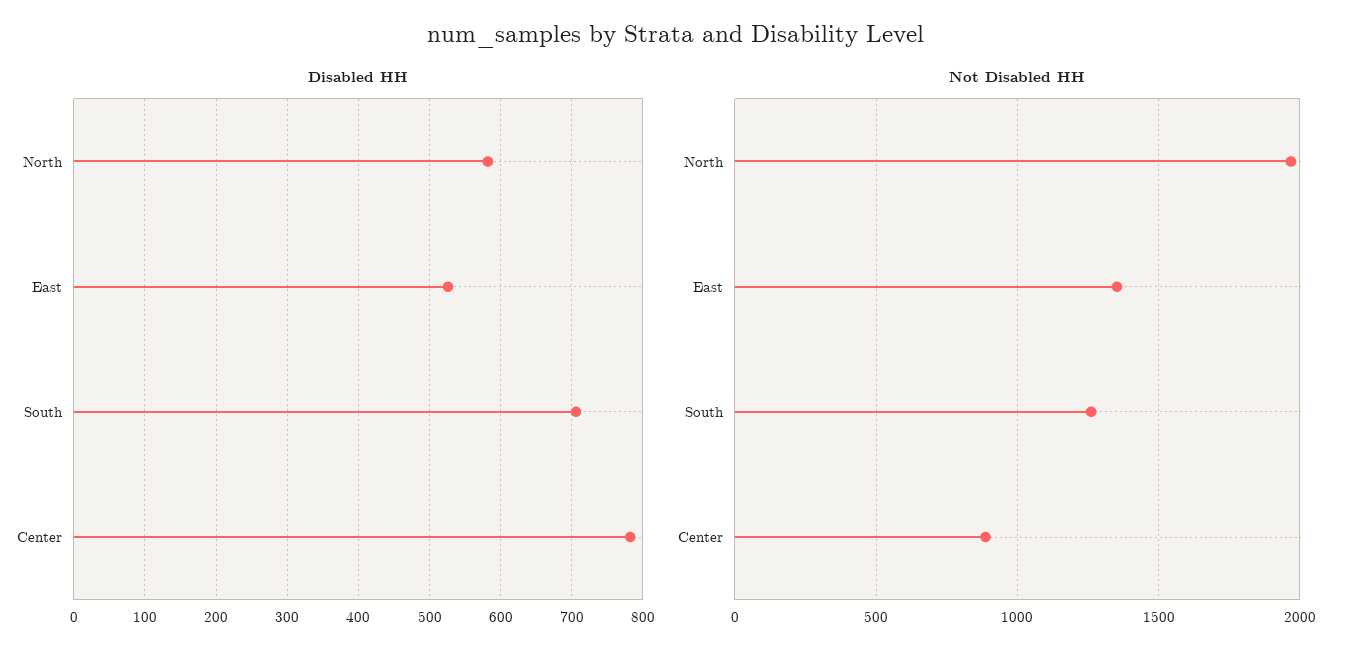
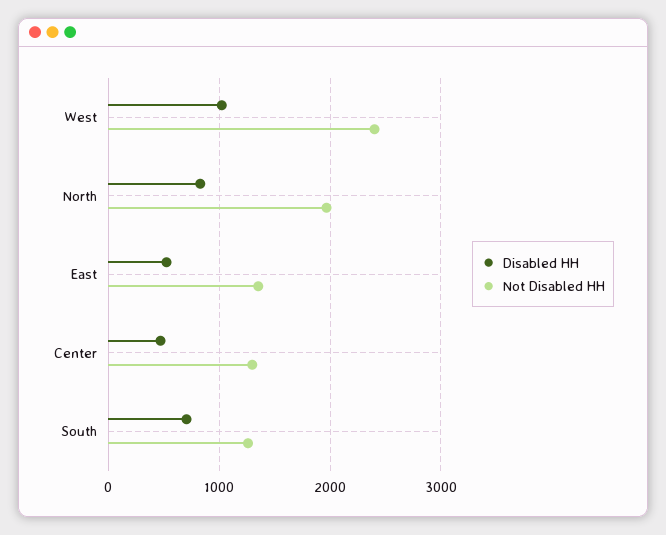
Disabled HH, North: 580 -> 800
Disabled HH, Center: 780 -> 500
Not Disabled HH, Center: 900 -> 1300
Disabled HH, West: none -> 1000
Not Disabled HH, West: none -> 2400

